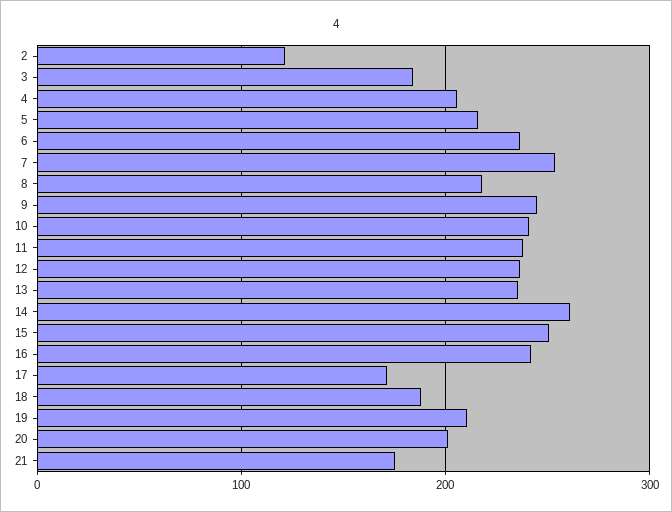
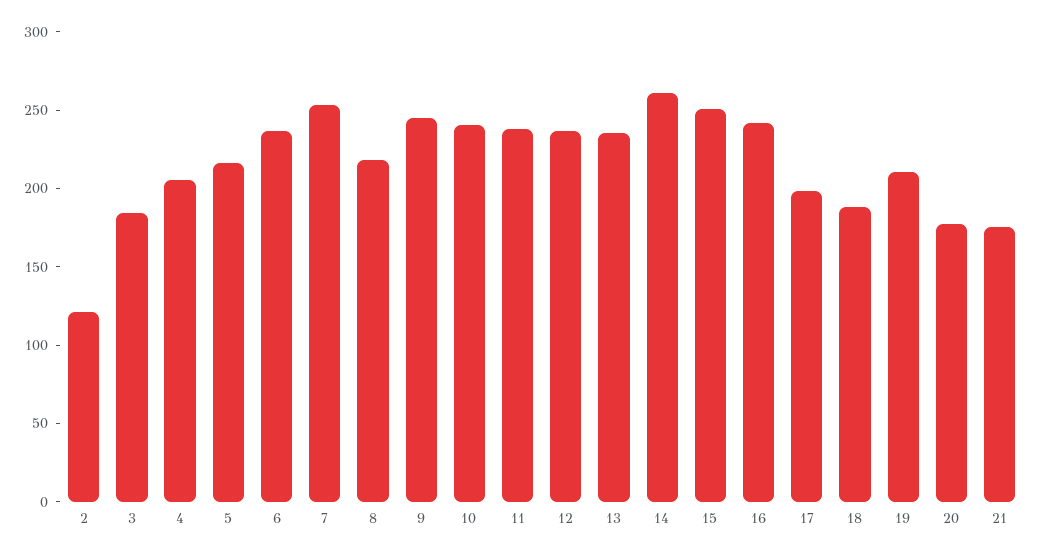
17: 170 -> 200
20: 200 -> 180

